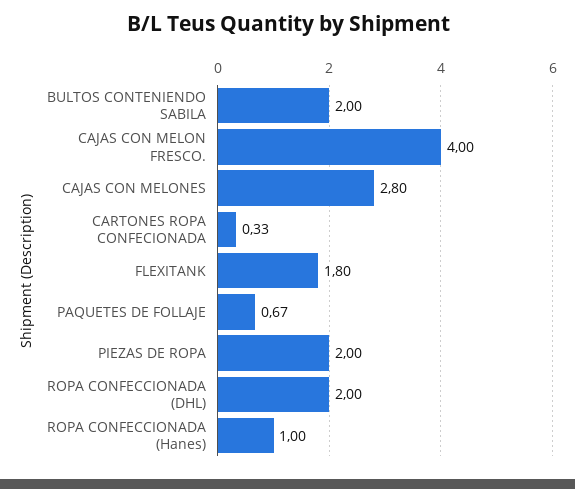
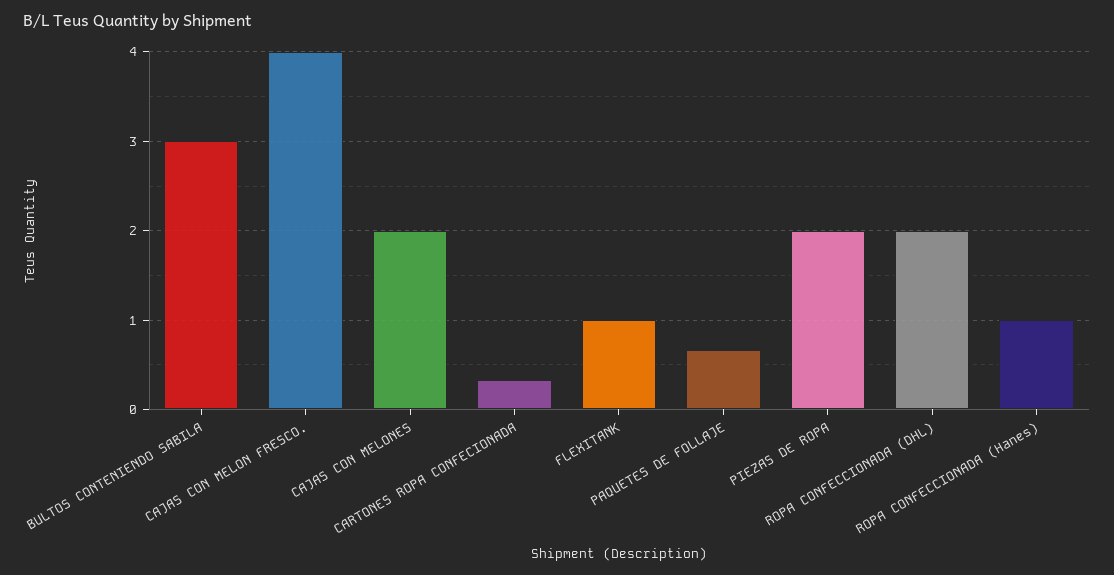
BULTOS CONTENIENDO SABILA: 2 -> 3
CAJAS CON MELONES: 2.8 -> 2
FLEXITANK: 1.8 -> 1

